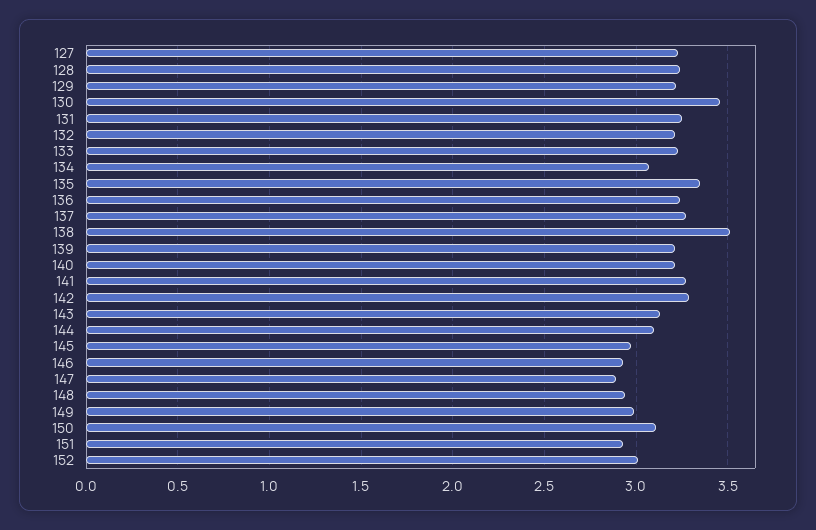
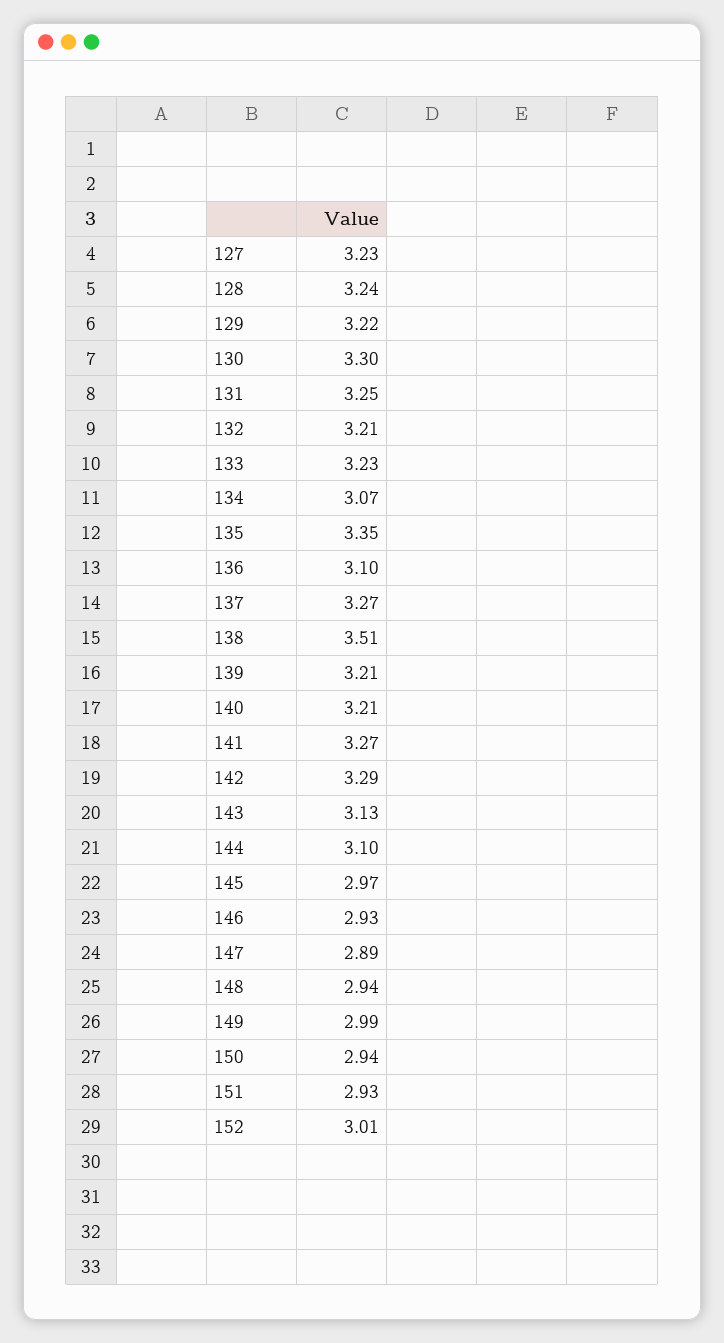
130: 3.45 -> 3.3
136: 3.25 -> 3.1
150: 3.1 -> 2.94

